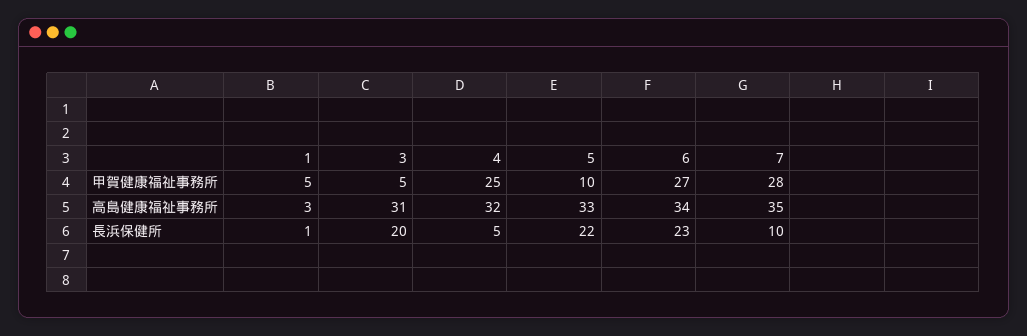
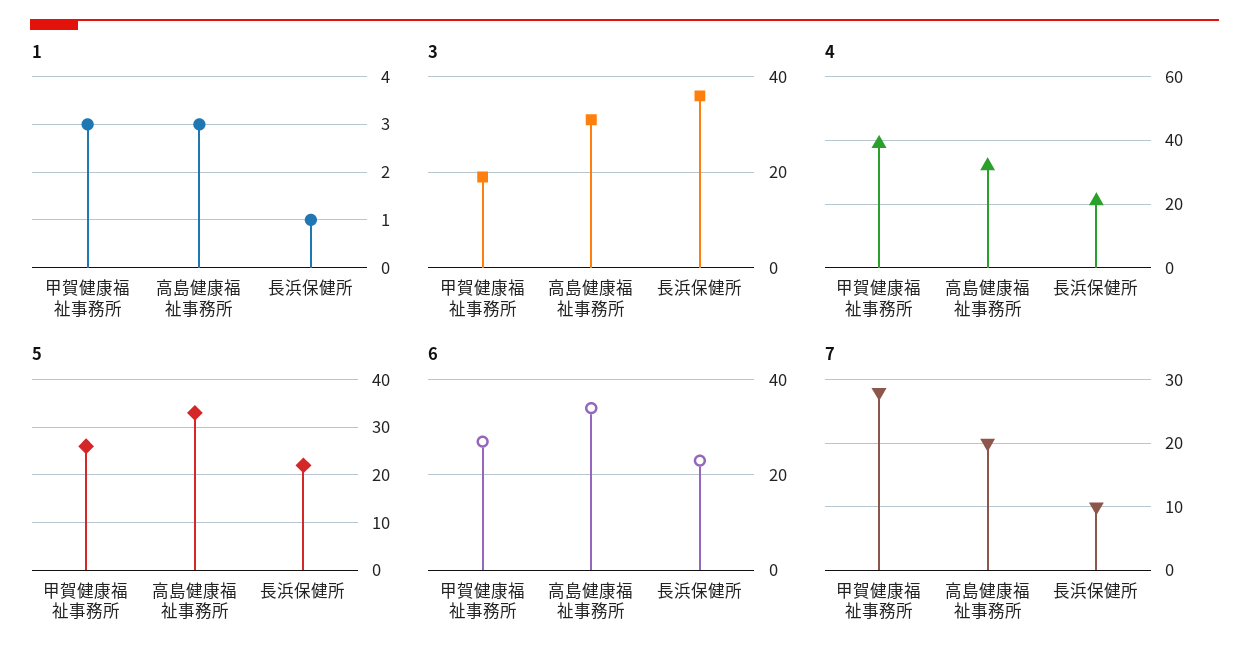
1, 甲賀健康福祉事務所: 5 -> 3
3, 甲賀健康福祉事務所: 5 -> 20
4, 甲賀健康福祉事務所: 25 -> 40
5, 甲賀健康福祉事務所: 10 -> 25
7, 高島健康福祉事務所: 35 -> 20
3, 長浜保健所: 20 -> 35
4, 長浜保健所: 5 -> 20

